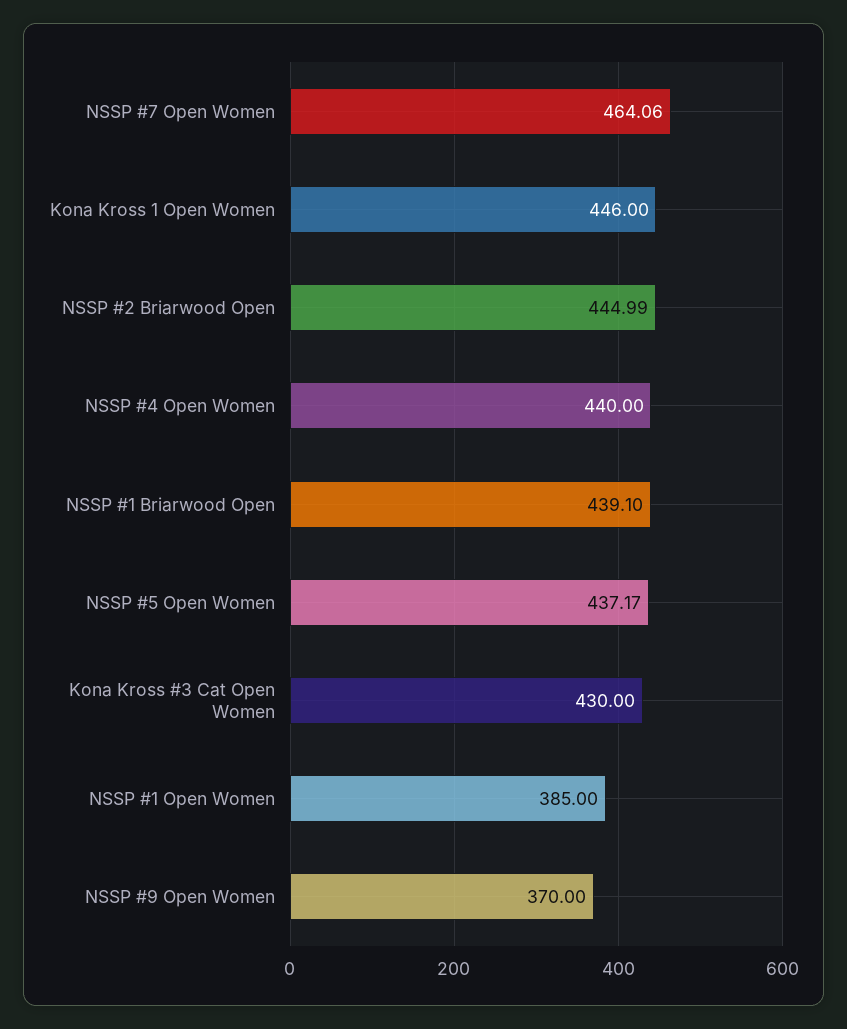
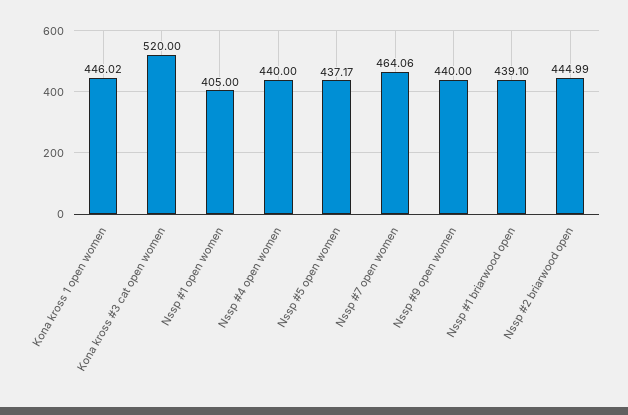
Kona Kross 1 Open Women: 446 -> 446.02
Kona Kross #3 Cat Open Women: 430 -> 520
NSSP #1 Open Women: 385 -> 405
NSSP #9 Open Women: 370 -> 440

